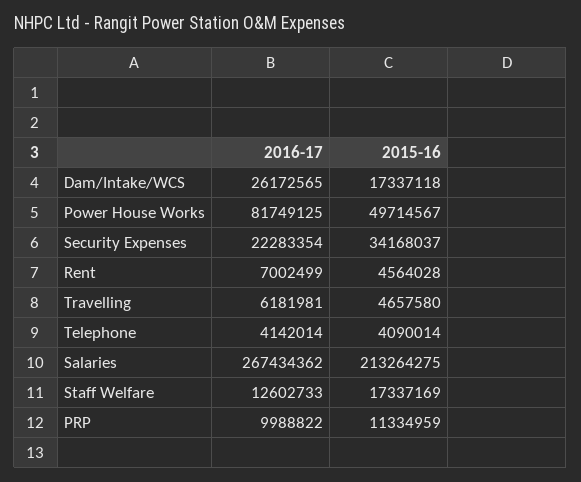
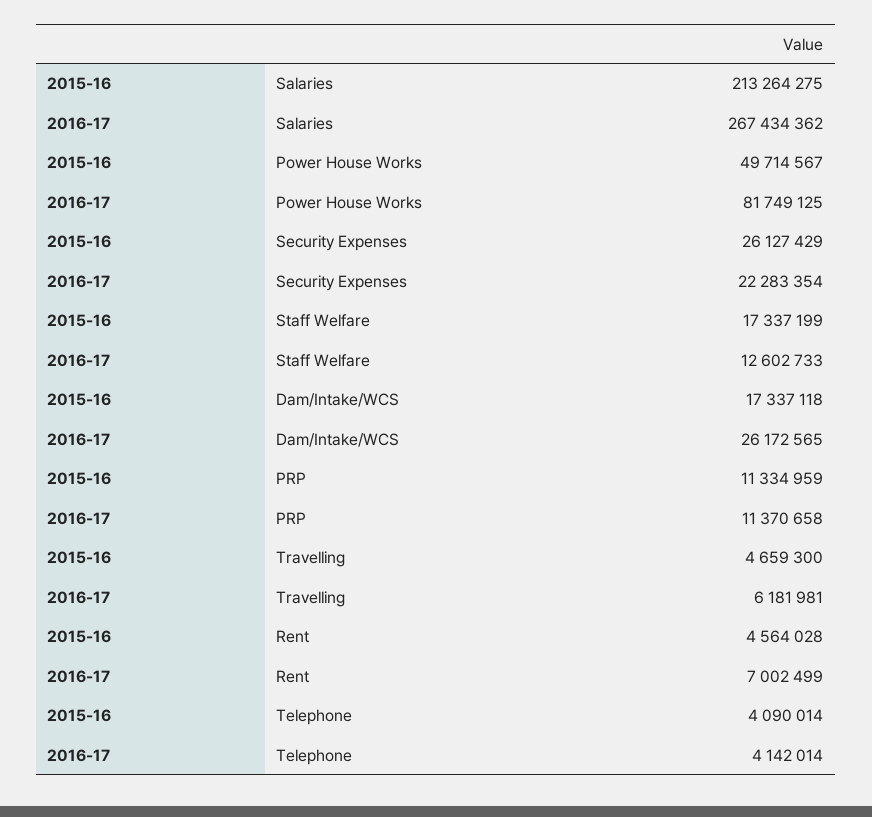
2015-16, Security Expenses: 34168037 -> 26127429
2015-16, Travelling: 4657580 -> 4659300
2015-16, Staff Welfare: 17337169 -> 17337199
2016-17, PRP: 9988822 -> 11370658

